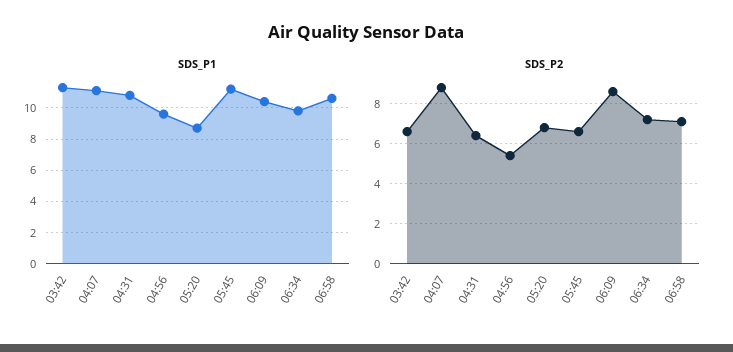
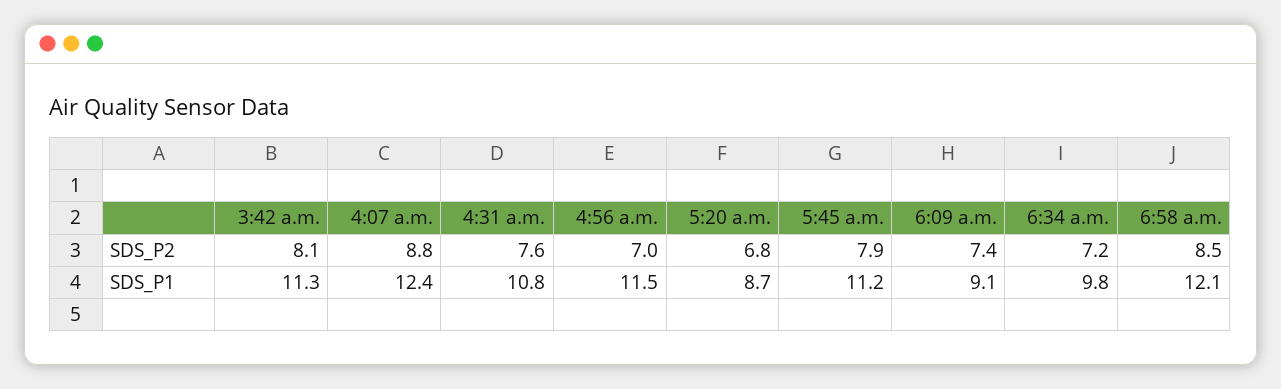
SDS_P1, 04:07: 11 -> 12.4
SDS_P1, 04:56: 9.5 -> 11.5
SDS_P1, 06:09: 10.5 -> 9.1
SDS_P1, 06:58: 10.5 -> 12.1
SDS_P2, 03:42: 6.5 -> 8.1
SDS_P2, 04:31: 6.5 -> 7.6
SDS_P2, 04:56: 5.5 -> 7
SDS_P2, 05:45: 6.5 -> 7.9
SDS_P2, 06:09: 8.5 -> 7.4
SDS_P2, 06:58: 7 -> 8.5

